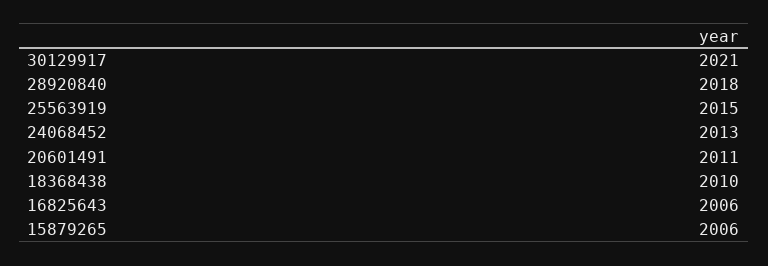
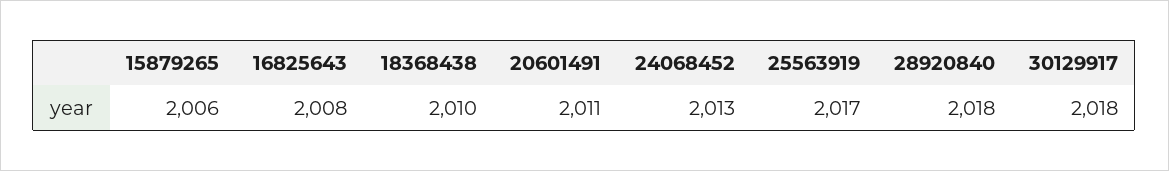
30129917: 2021 -> 2018
25563919: 2015 -> 2017
16825643: 2006 -> 2008

